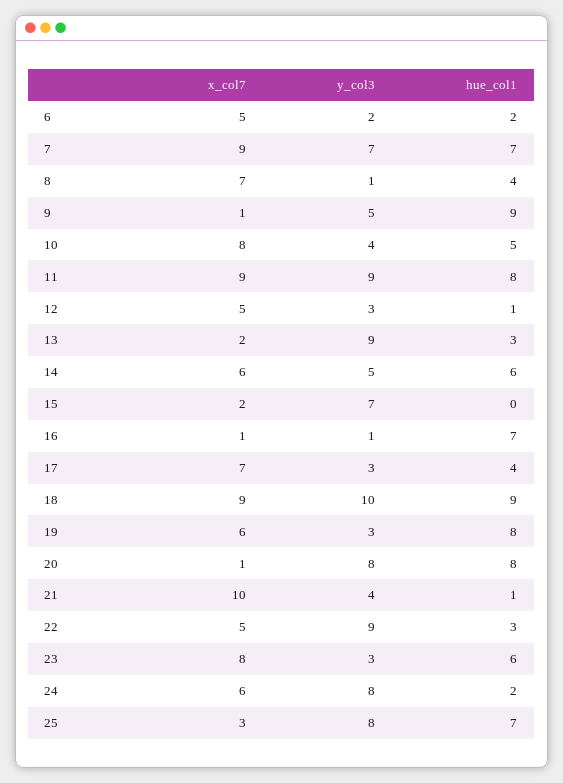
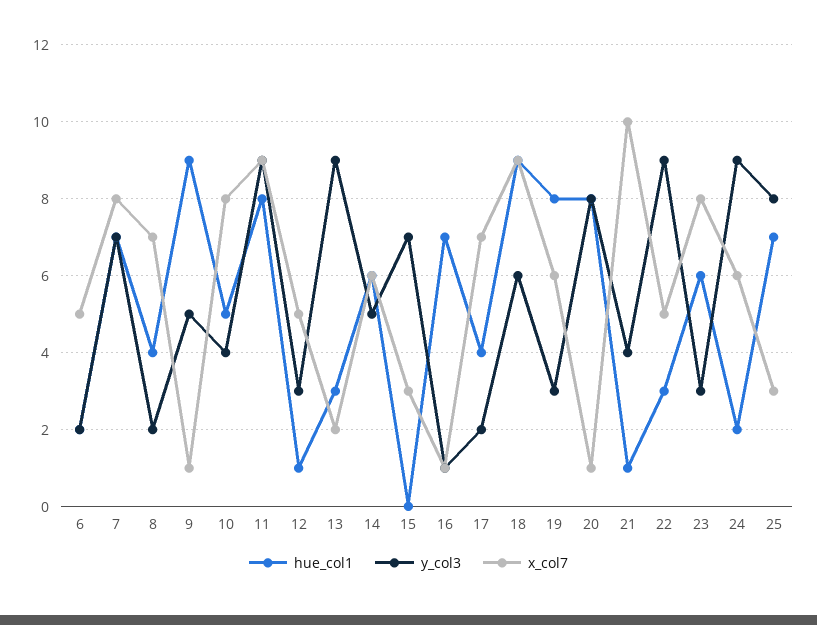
x_col7, 7: 9 -> 8
y_col3, 8: 1 -> 2
x_col7, 15: 2 -> 3
y_col3, 17: 3 -> 2
y_col3, 18: 10 -> 6
y_col3, 24: 8 -> 9

